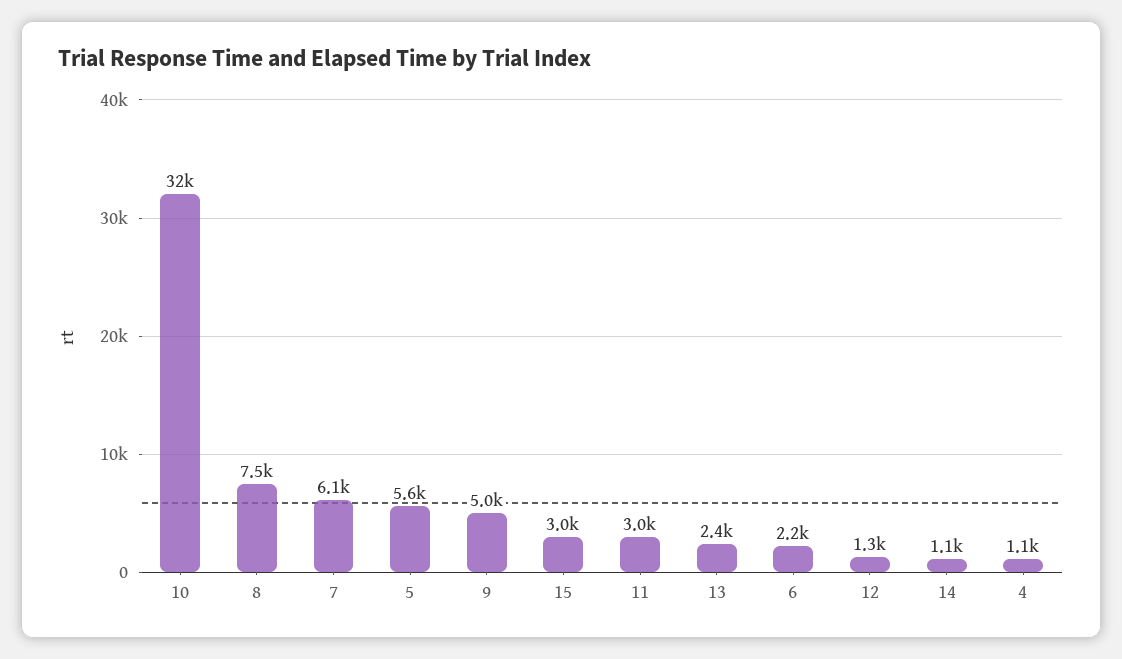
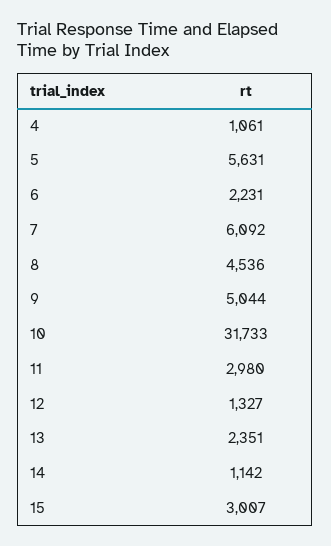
8: 7500 -> 4536

